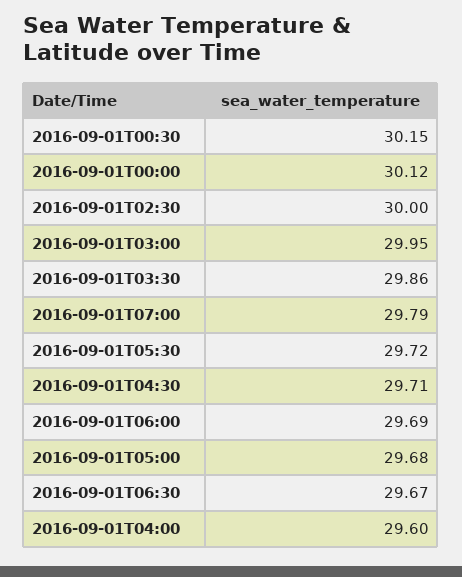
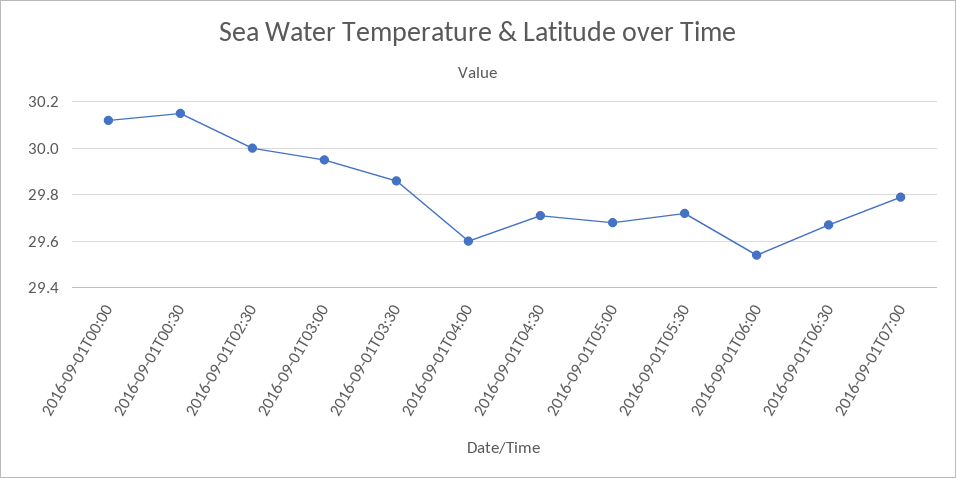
2016-09-01T06:00: 29.69 -> 29.55

